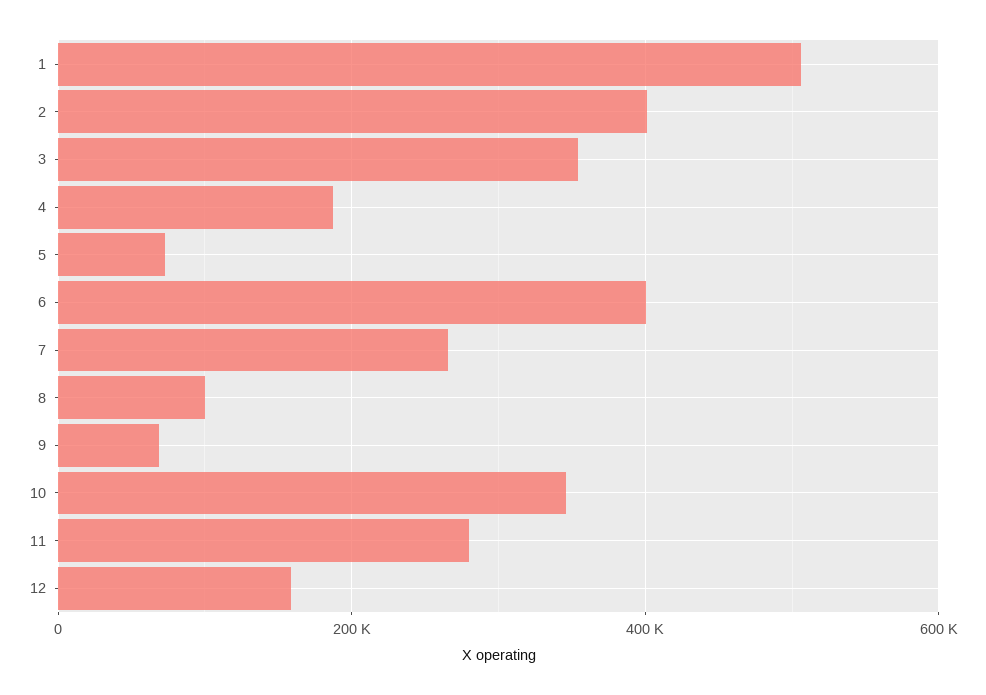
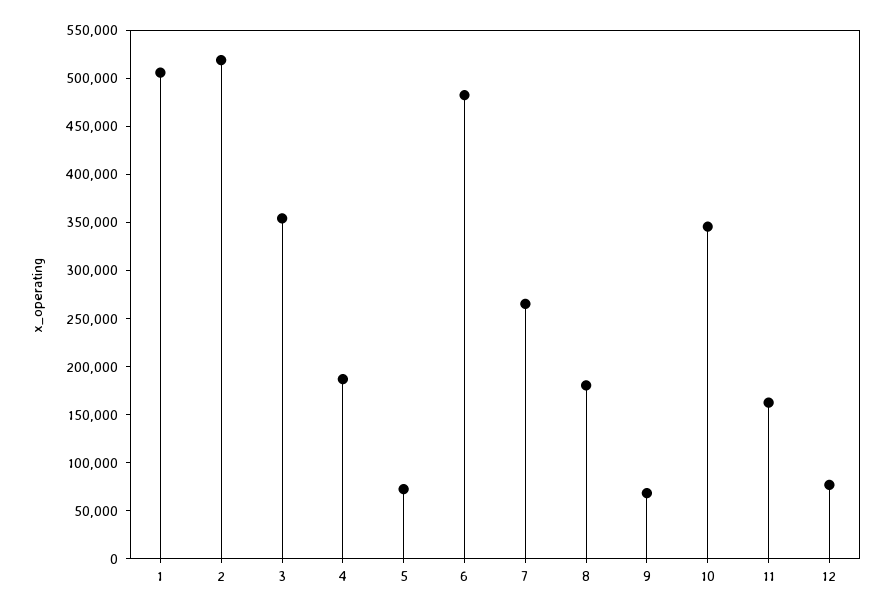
2: 400000 -> 520000
6: 400000 -> 480000
8: 100000 -> 180000
11: 280000 -> 160000
12: 160000 -> 80000

